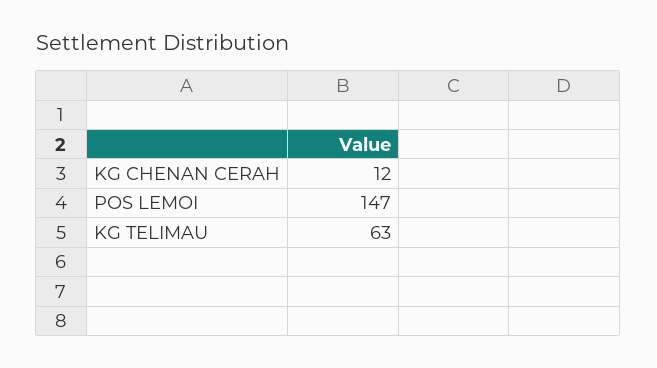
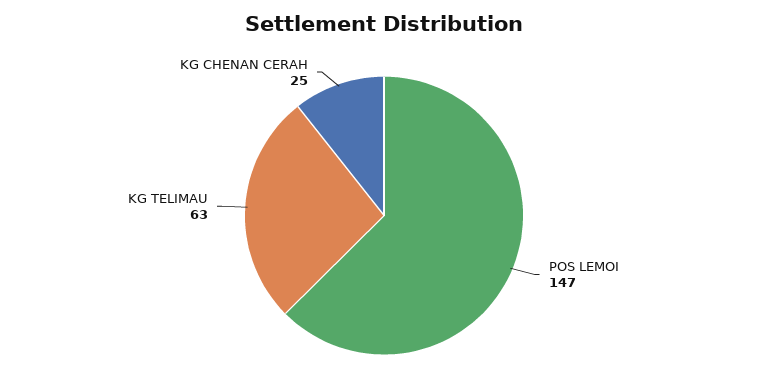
KG CHENAN CERAH: 12 -> 25

